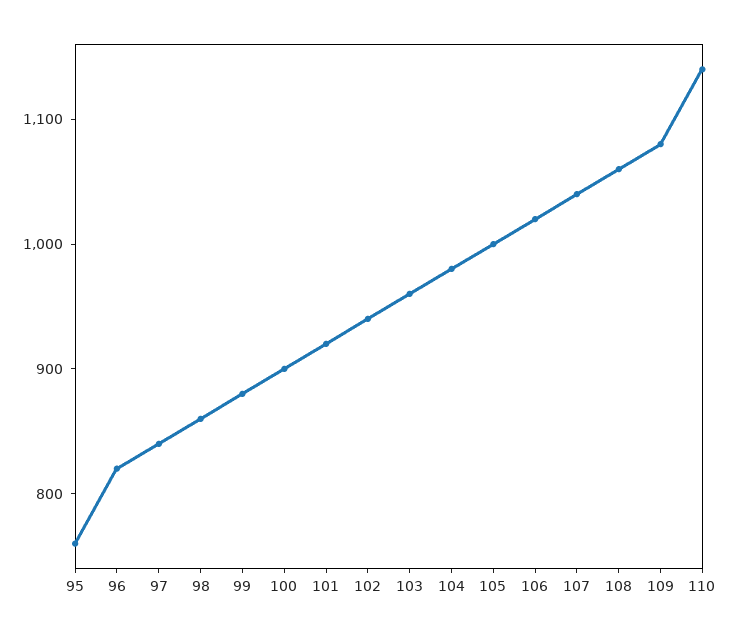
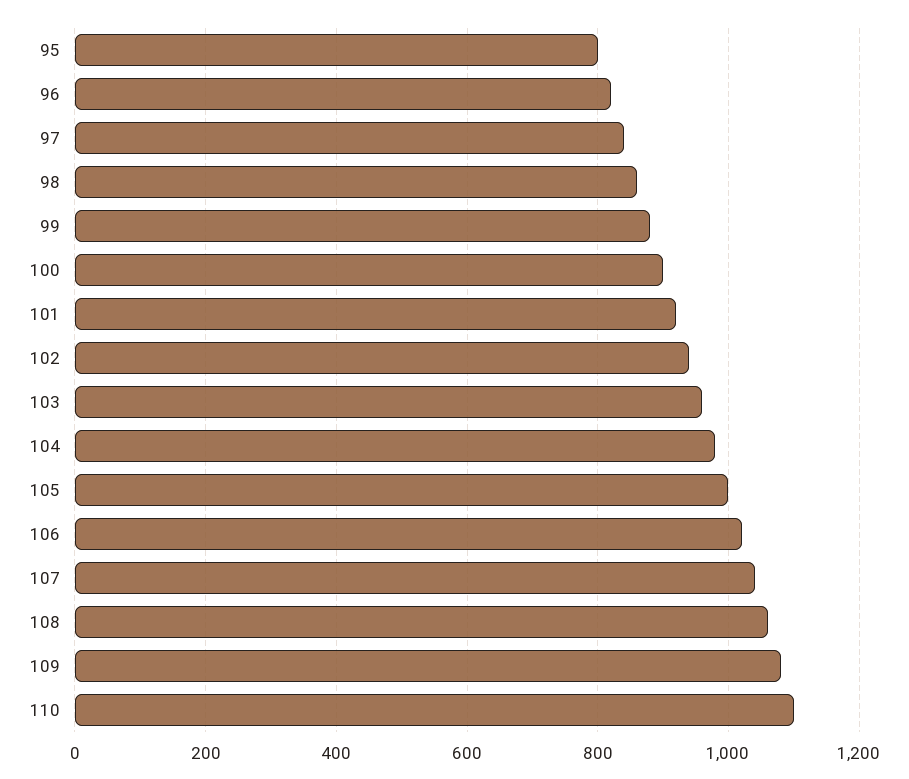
95: 760 -> 800
110: 1140 -> 1100

